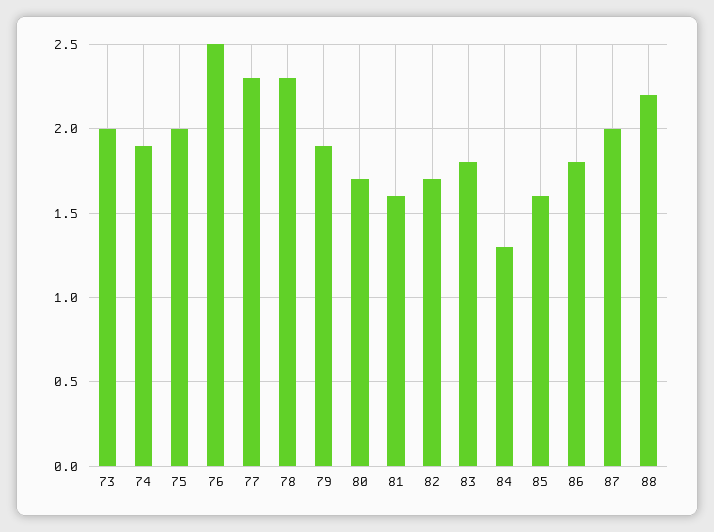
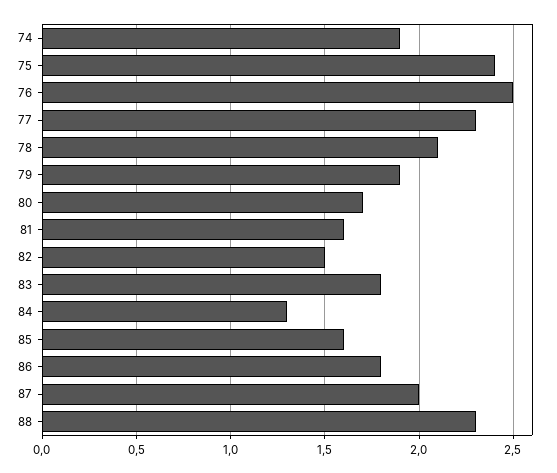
73: 2 -> none
75: 2 -> 2.4
78: 2.3 -> 2.1
82: 1.7 -> 1.5
88: 2.2 -> 2.3

